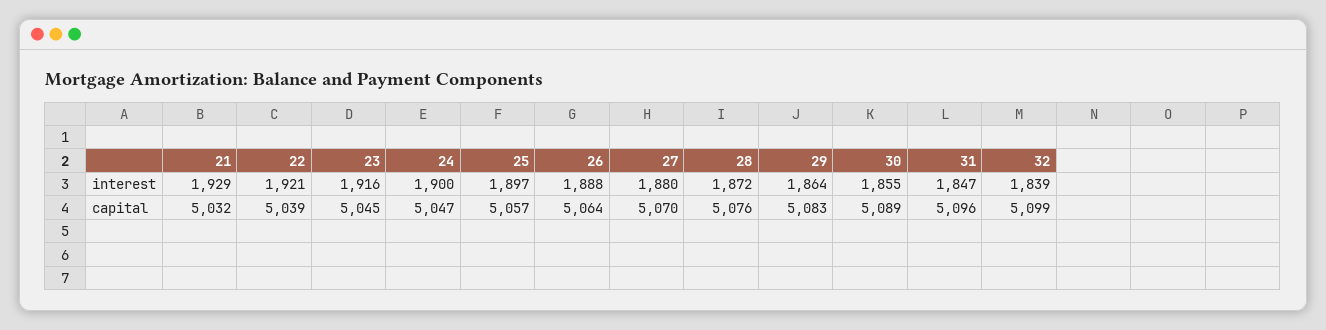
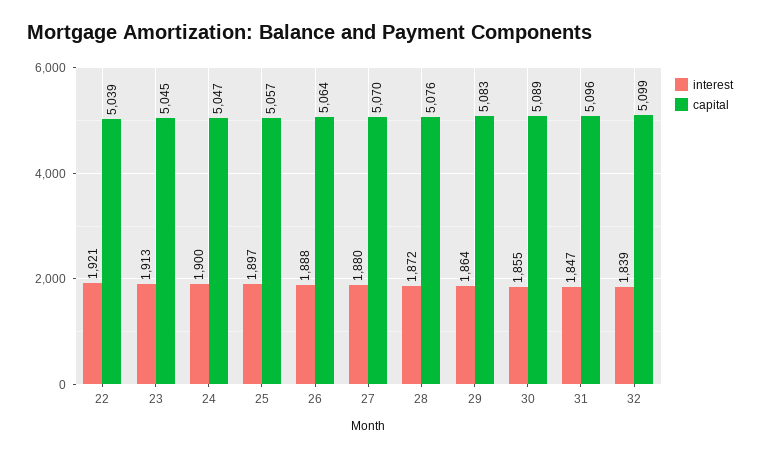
interest, 21: 1929 -> none
interest, 23: 1916 -> 1913
capital, 21: 5032 -> none

